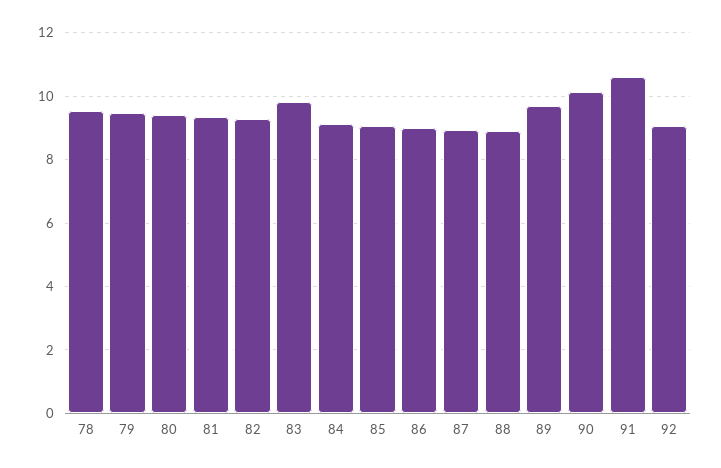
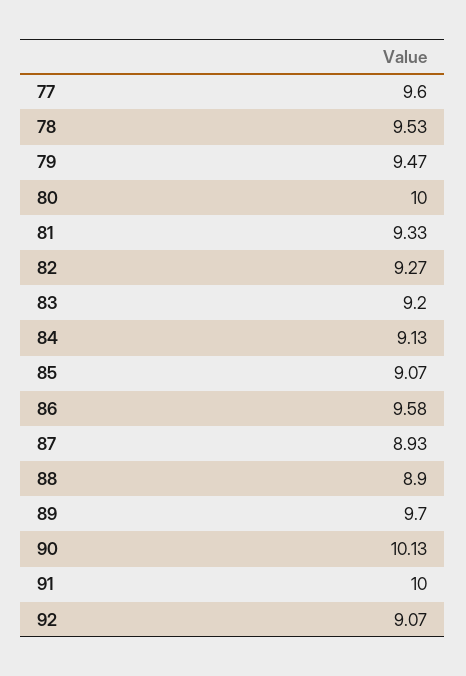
80: 9.4 -> 10
83: 9.8 -> 9.2
86: 9 -> 9.58
91: 10.6 -> 10
77: none -> 9.6

